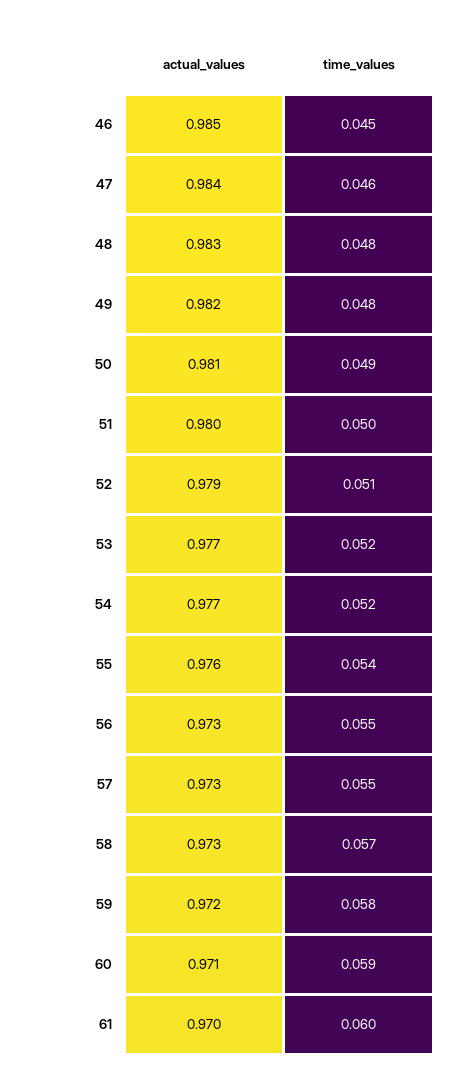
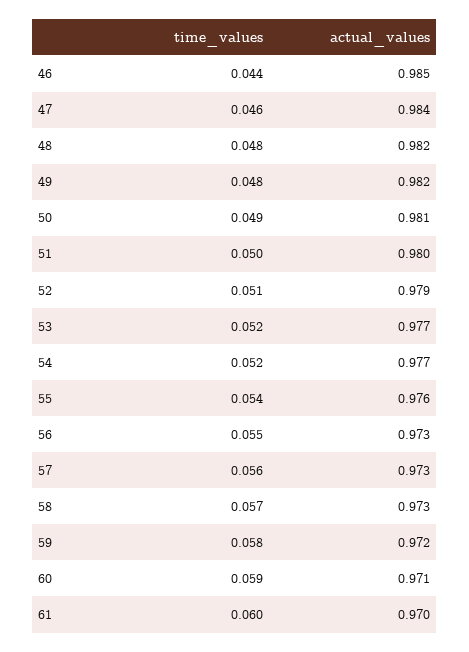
time_values, 46: 0.045 -> 0.044
actual_values, 48: 0.983 -> 0.982
time_values, 57: 0.055 -> 0.056

